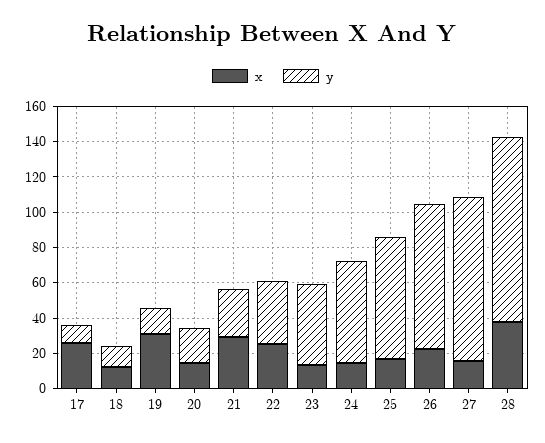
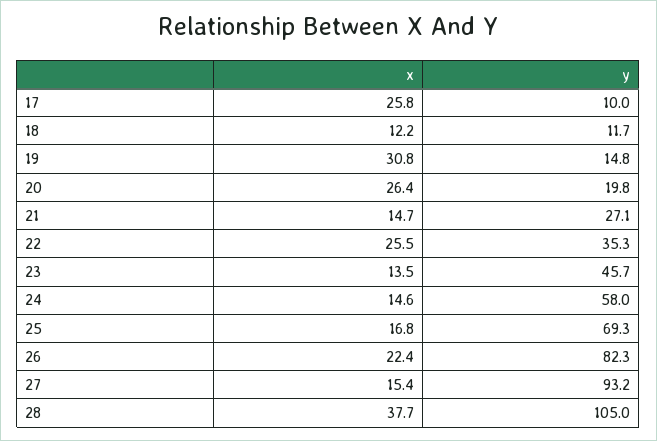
x, 20: 15 -> 26.4
x, 21: 30 -> 14.7

